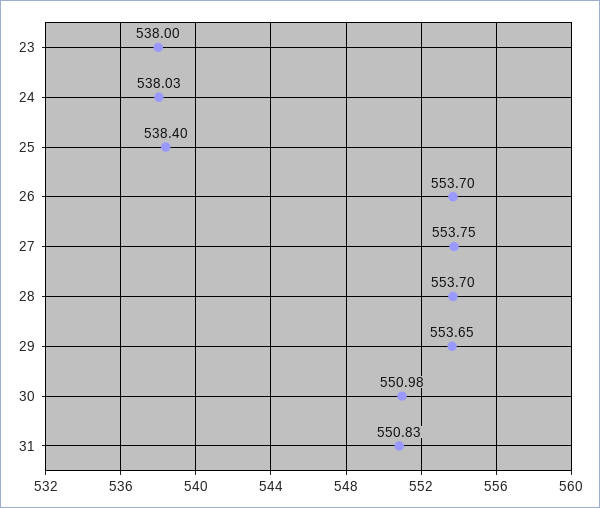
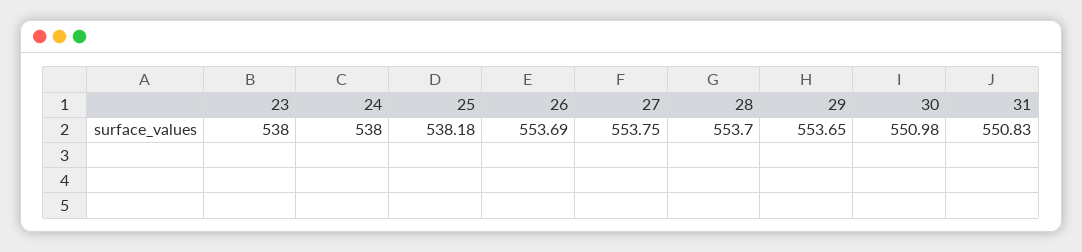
24: 538.03 -> 538
25: 538.4 -> 538.18
26: 553.7 -> 553.69

